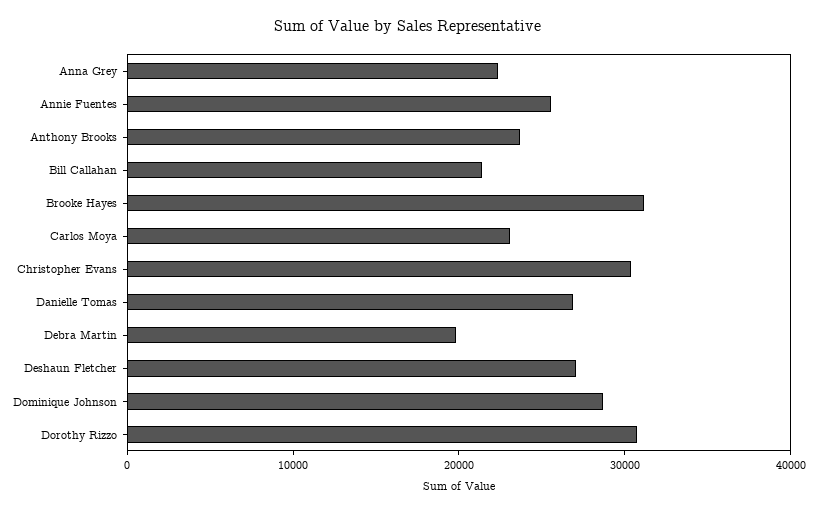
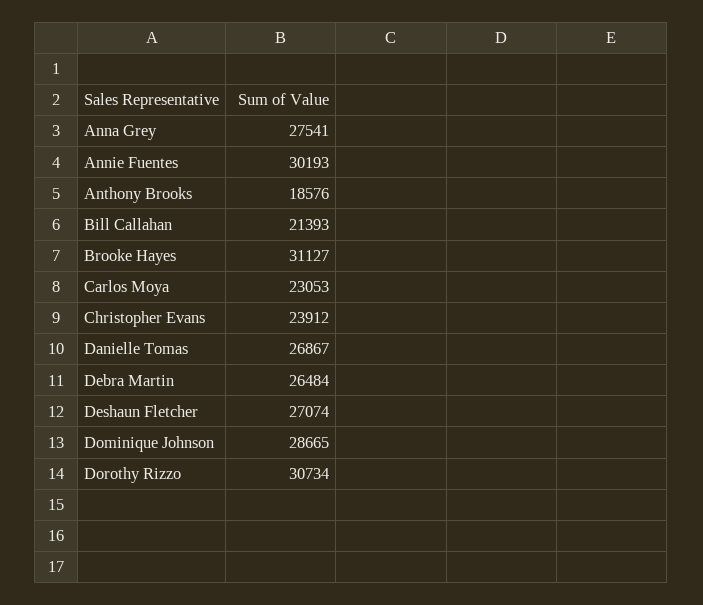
Anna Grey: 22000 -> 27541
Annie Fuentes: 26000 -> 30193
Anthony Brooks: 24000 -> 18576
Christopher Evans: 30000 -> 23912
Debra Martin: 20000 -> 26484

